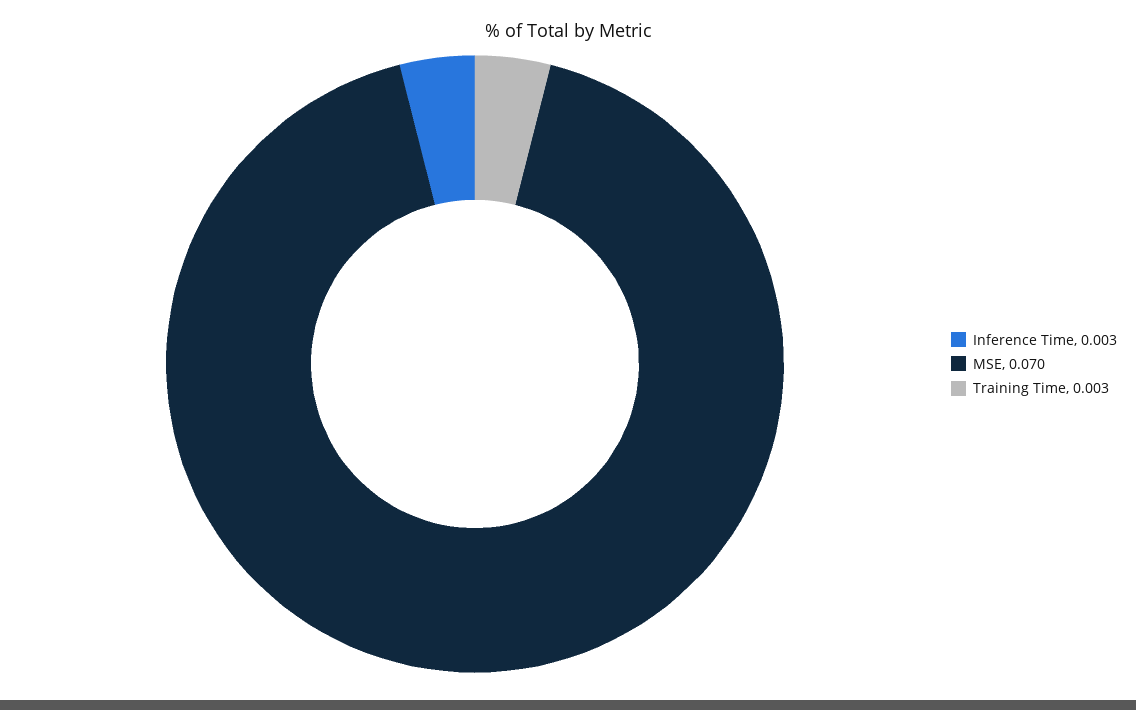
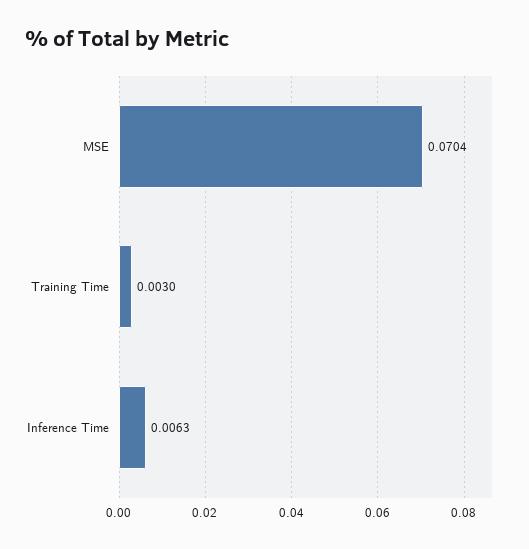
Inference Time: 0.003 -> 0.0063

